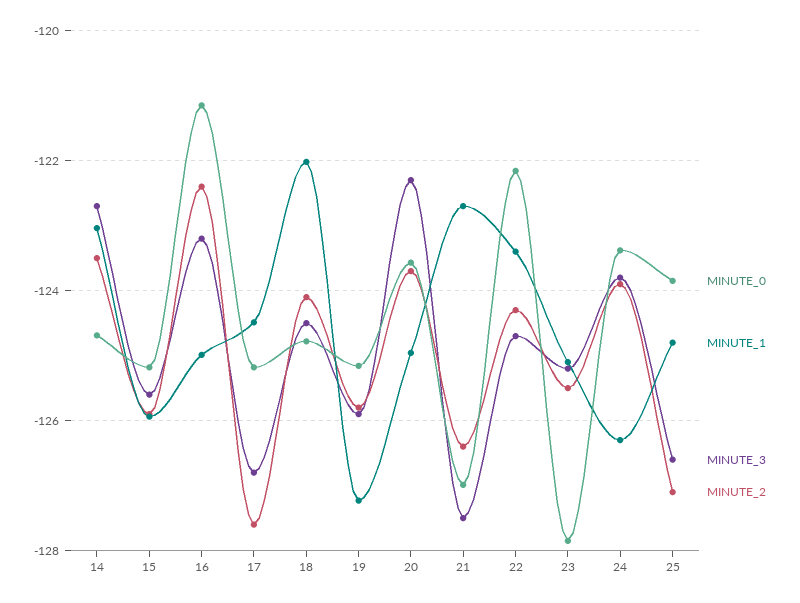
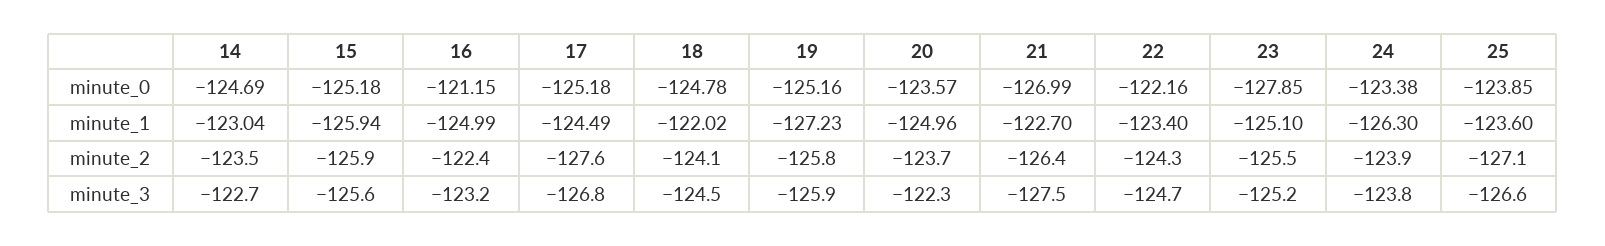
MINUTE_1, 25: -124.8 -> -123.6

